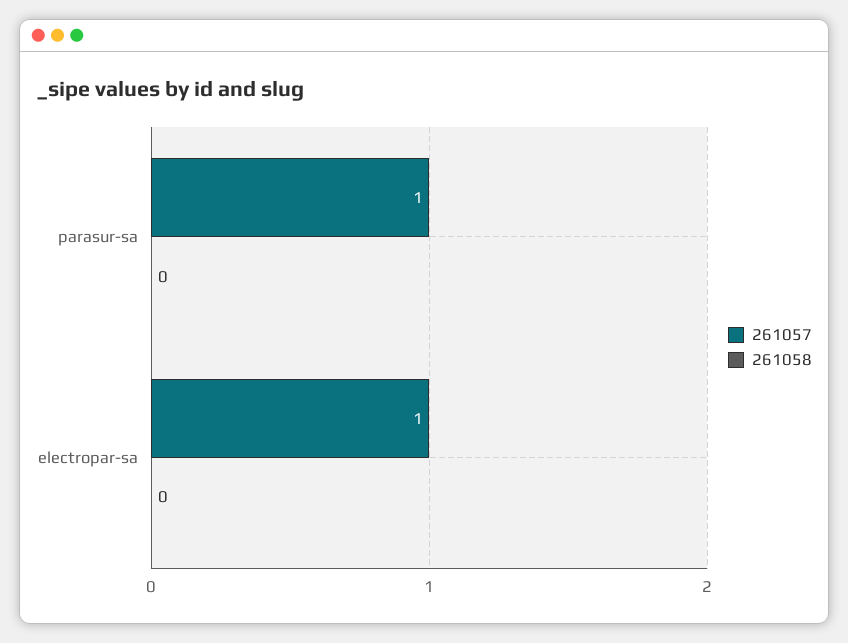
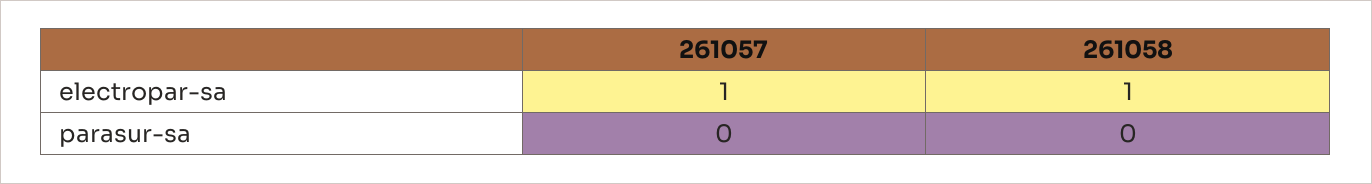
261057, parasur-sa: 1 -> 0
261058, electropar-sa: 0 -> 1

